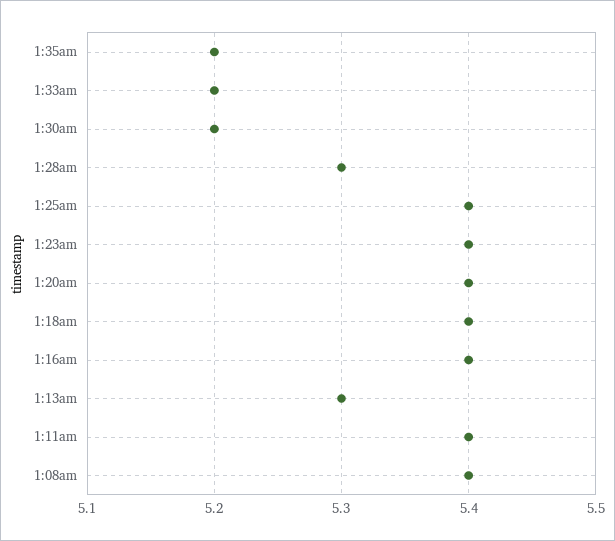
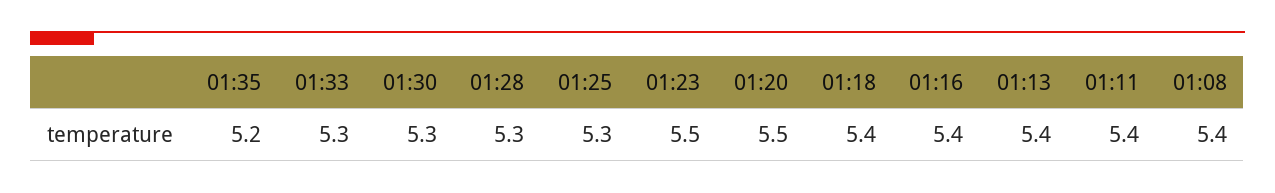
1:33am: 5.2 -> 5.3
1:30am: 5.2 -> 5.3
1:25am: 5.4 -> 5.3
1:23am: 5.4 -> 5.5
1:20am: 5.4 -> 5.5
1:13am: 5.3 -> 5.4

